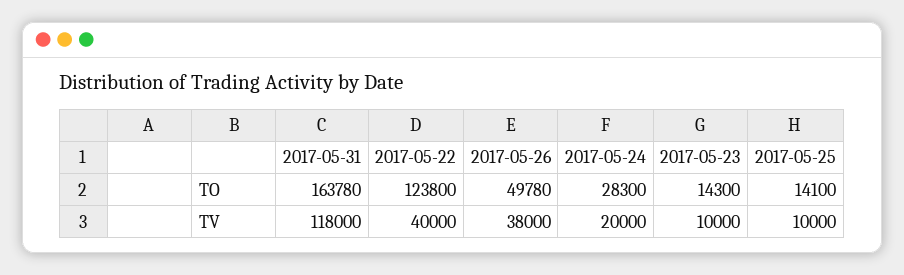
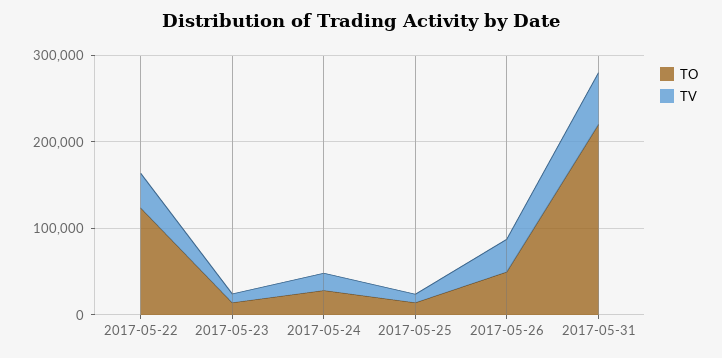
TO, 2017-05-31: 163780 -> 220000
TV, 2017-05-31: 118000 -> 60000

